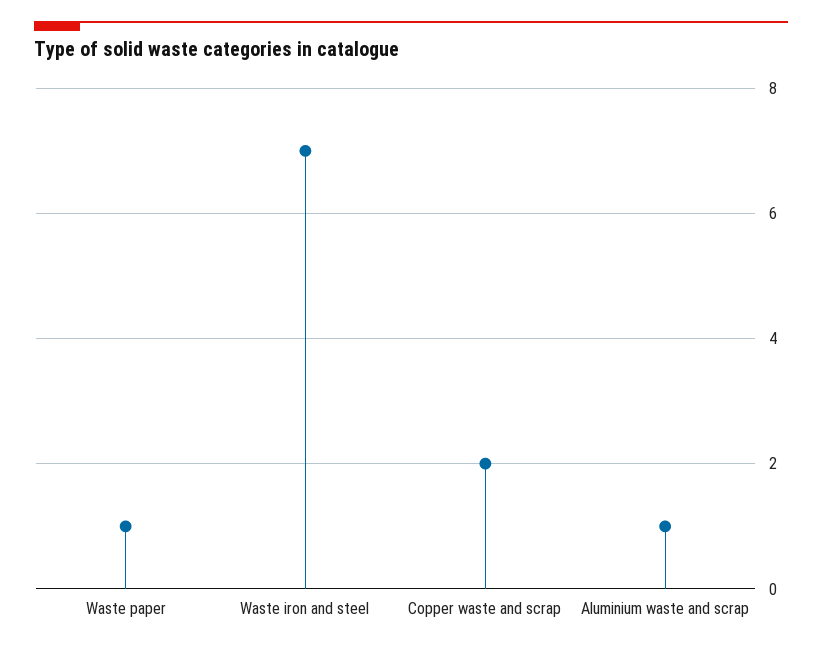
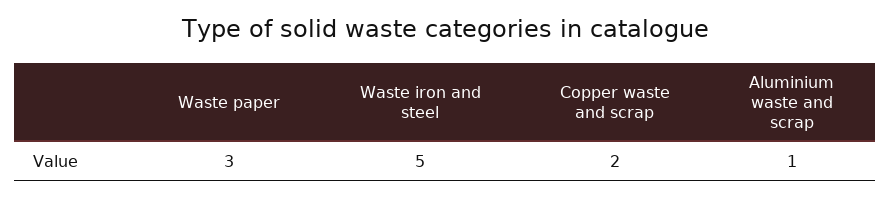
Waste paper: 1 -> 3
Waste iron and steel: 7 -> 5

